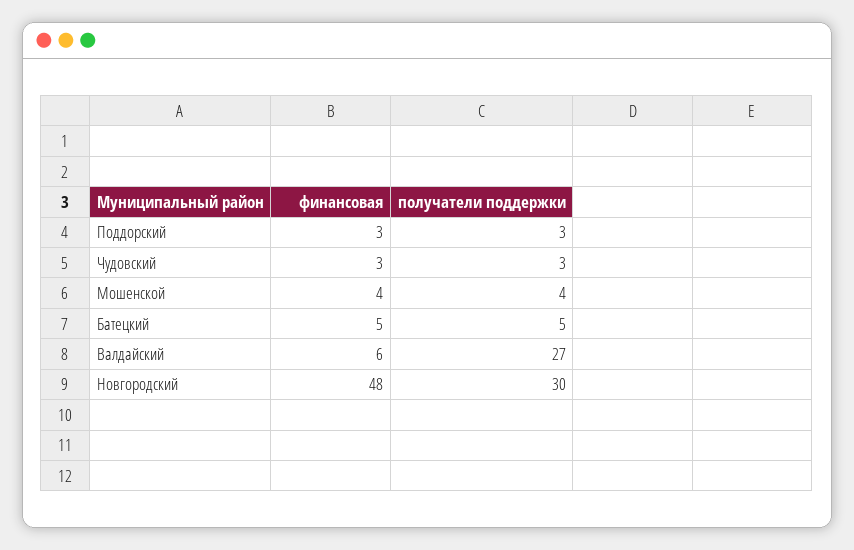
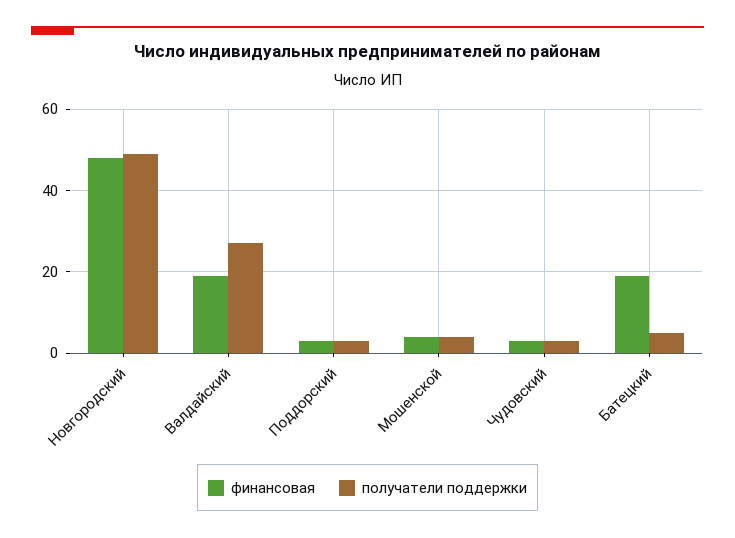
финансовая, Батецкий: 5 -> 20
финансовая, Валдайский: 6 -> 20
получатели поддержки, Новгородский: 30 -> 50

